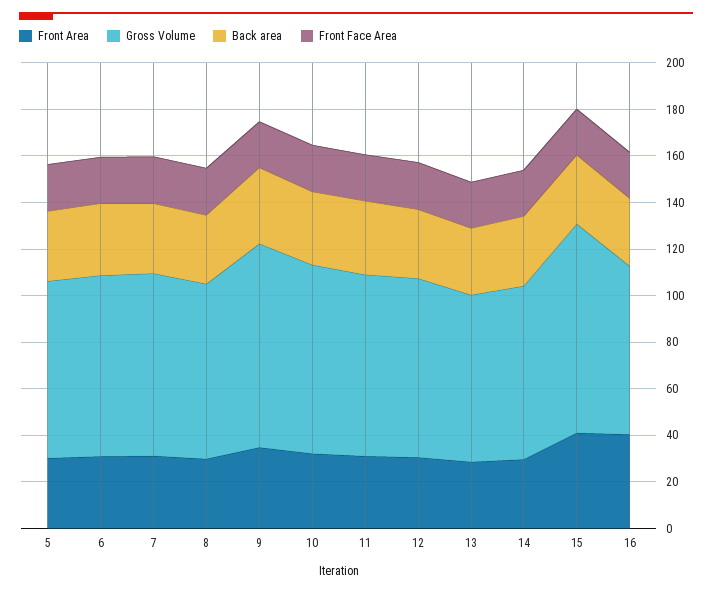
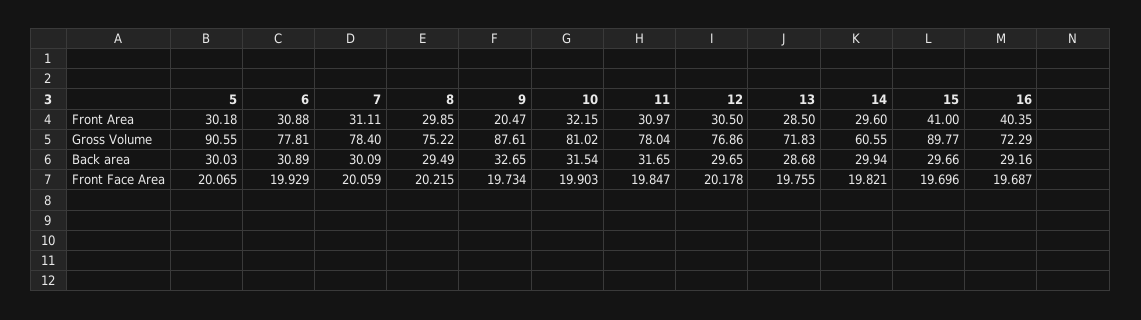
Gross Volume, 5: 75 -> 90.55
Front Area, 9: 35 -> 20.47
Gross Volume, 14: 75 -> 60.55

